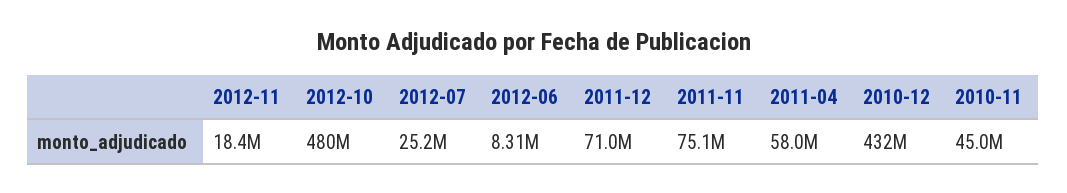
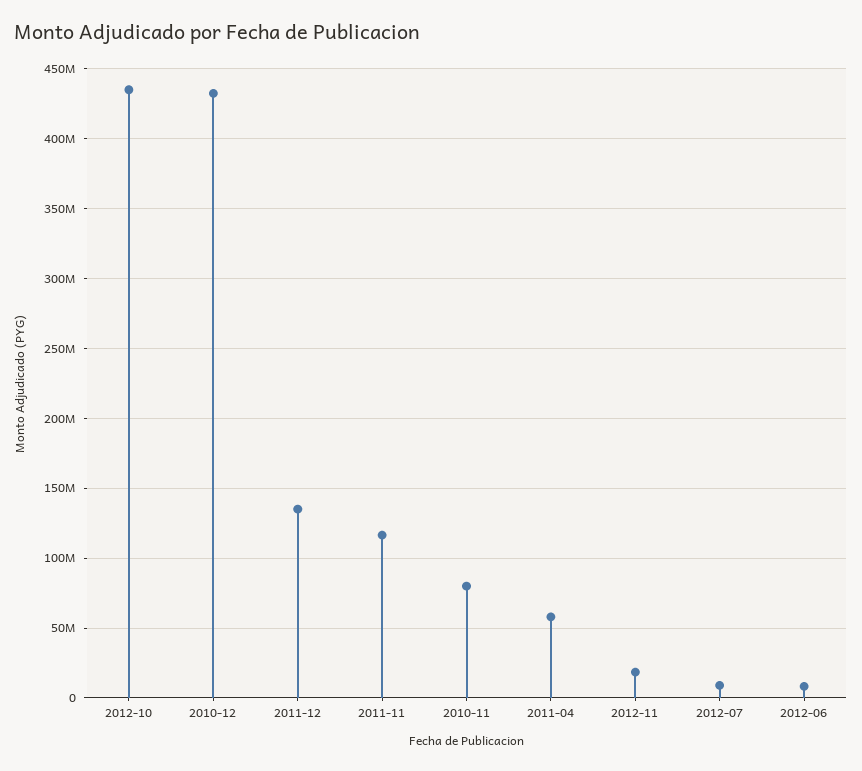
2012-10: 480000000 -> 435000000
2012-07: 25200000 -> 10000000
2011-12: 71000000 -> 135000000
2011-11: 75100000 -> 115000000
2010-11: 45000000 -> 80000000

